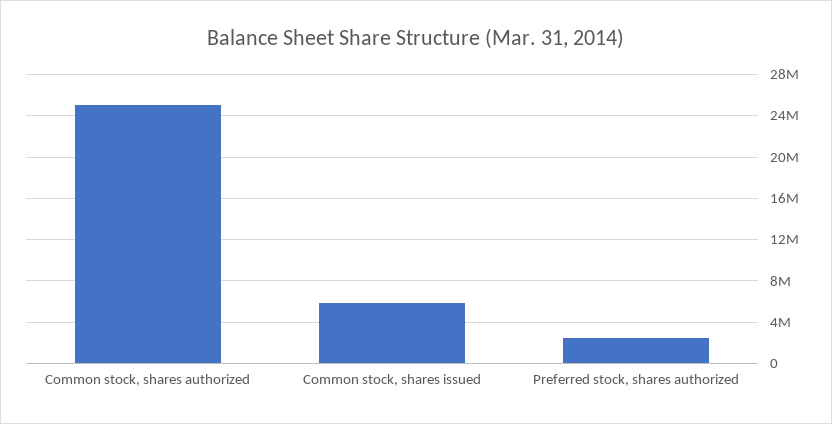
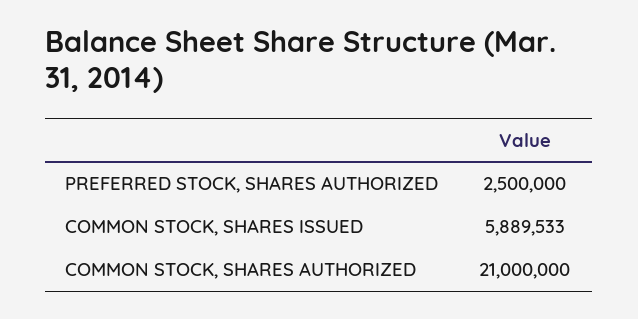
Common stock, shares authorized: 25000000 -> 21000000

